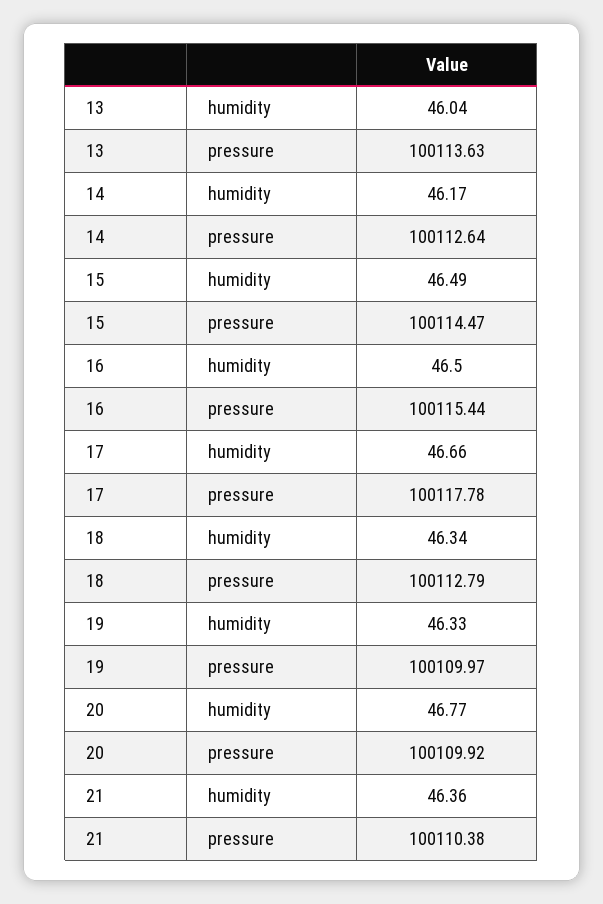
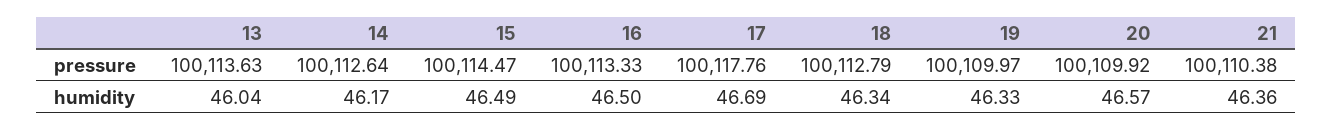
16, pressure: 100115.44 -> 100113.33
17, humidity: 46.66 -> 46.69
17, pressure: 100117.78 -> 100117.76
20, humidity: 46.77 -> 46.57

